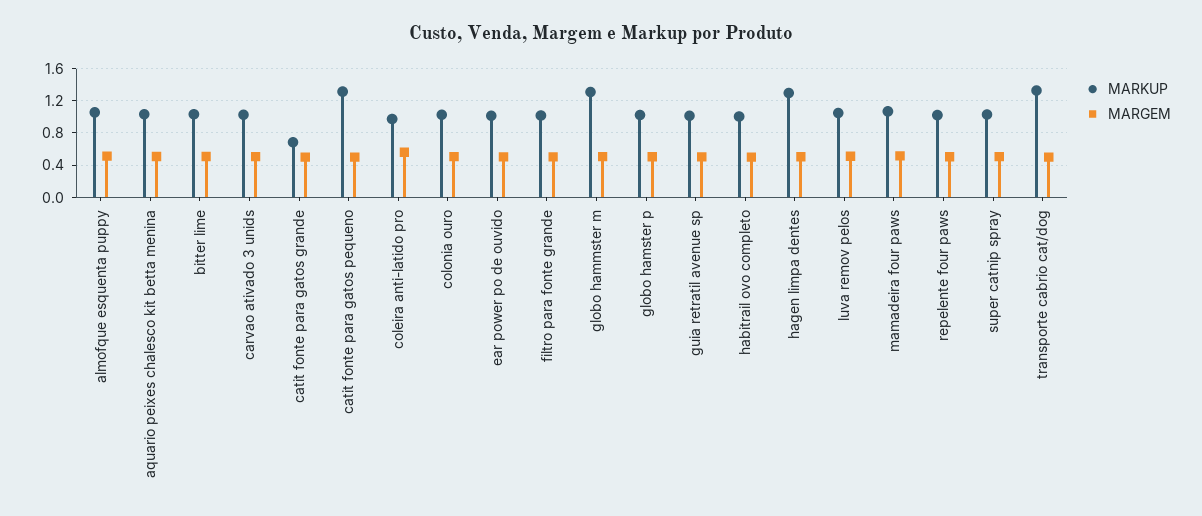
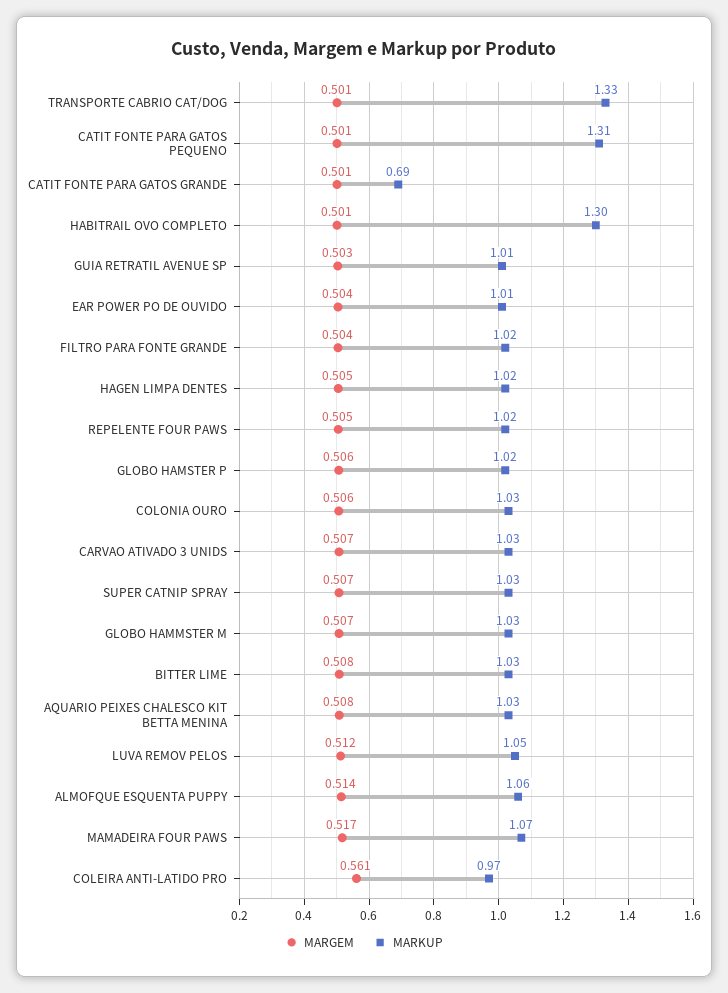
MARKUP, globo hammster m: 1.3 -> 1.03
MARKUP, habitrail ovo completo: 1 -> 1.3
MARKUP, hagen limpa dentes: 1.3 -> 1.02

